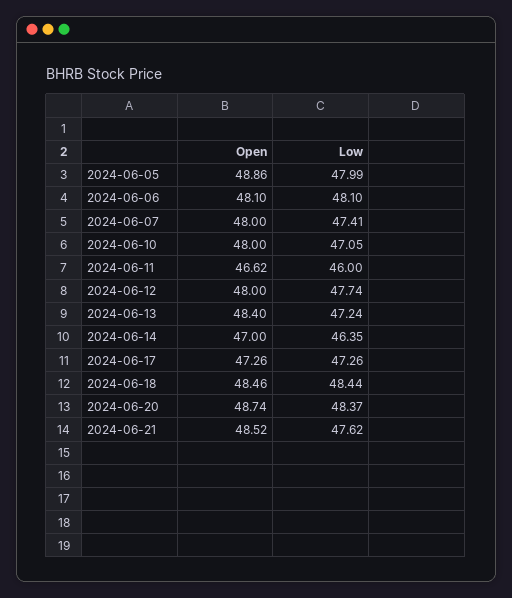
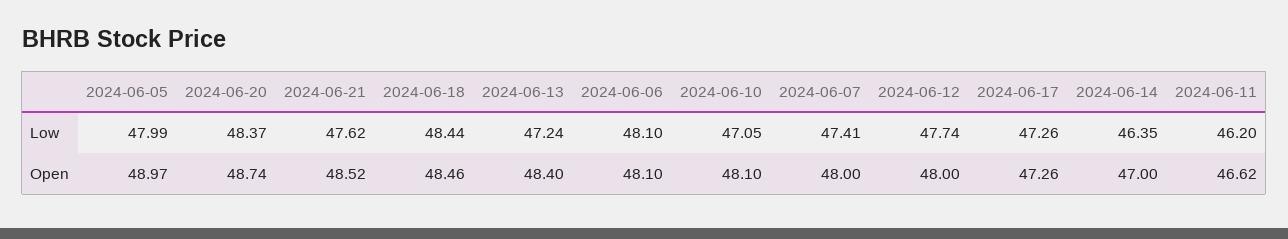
Open, 2024-06-05: 48.86 -> 48.97
Open, 2024-06-10: 48 -> 48.1
Low, 2024-06-11: 46 -> 46.2

